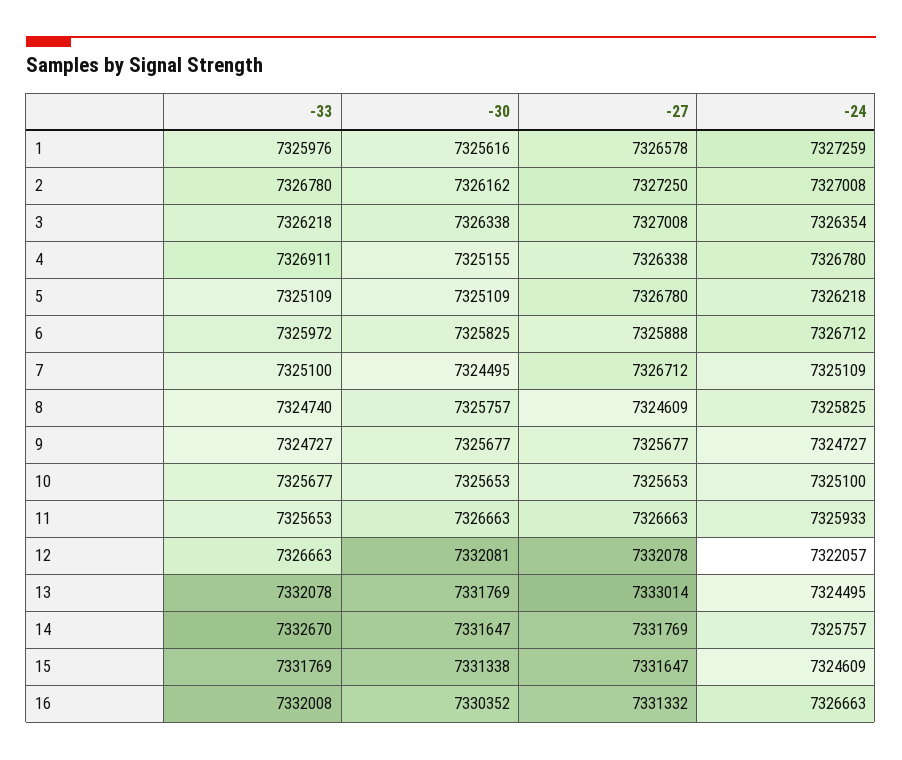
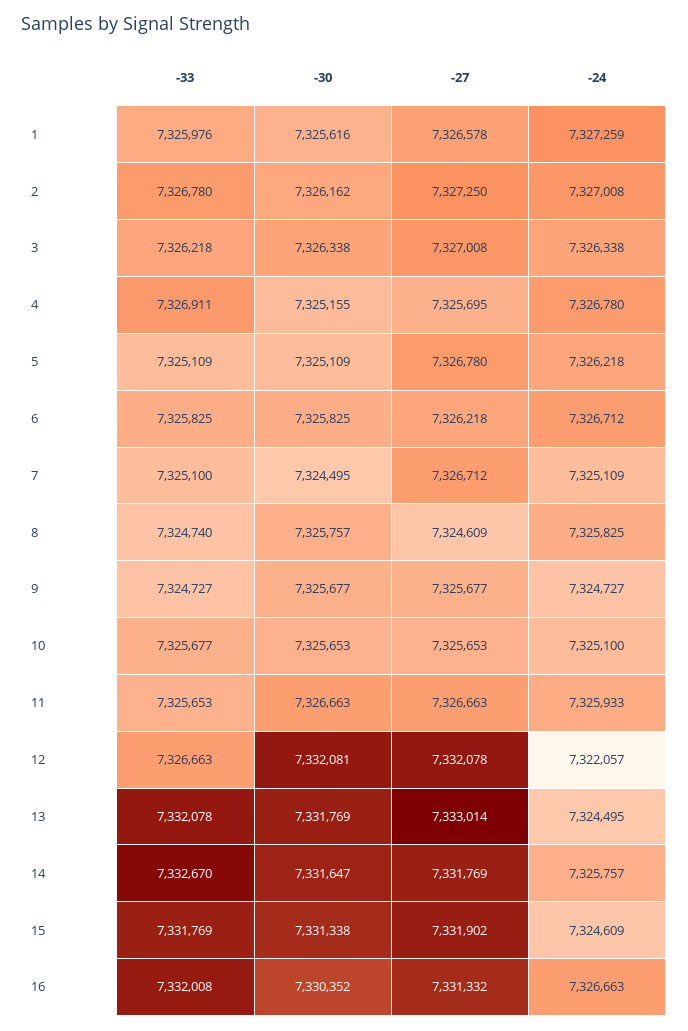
-24, 3: 7326354 -> 7326338
-27, 4: 7326338 -> 7325695
-33, 6: 7325972 -> 7325825
-27, 6: 7325888 -> 7326218
-27, 15: 7331647 -> 7331902

